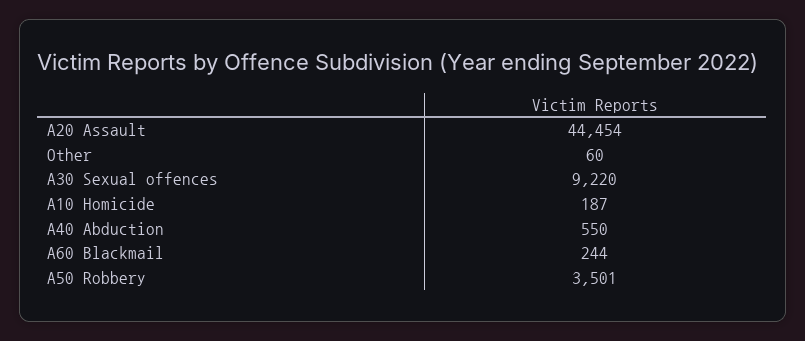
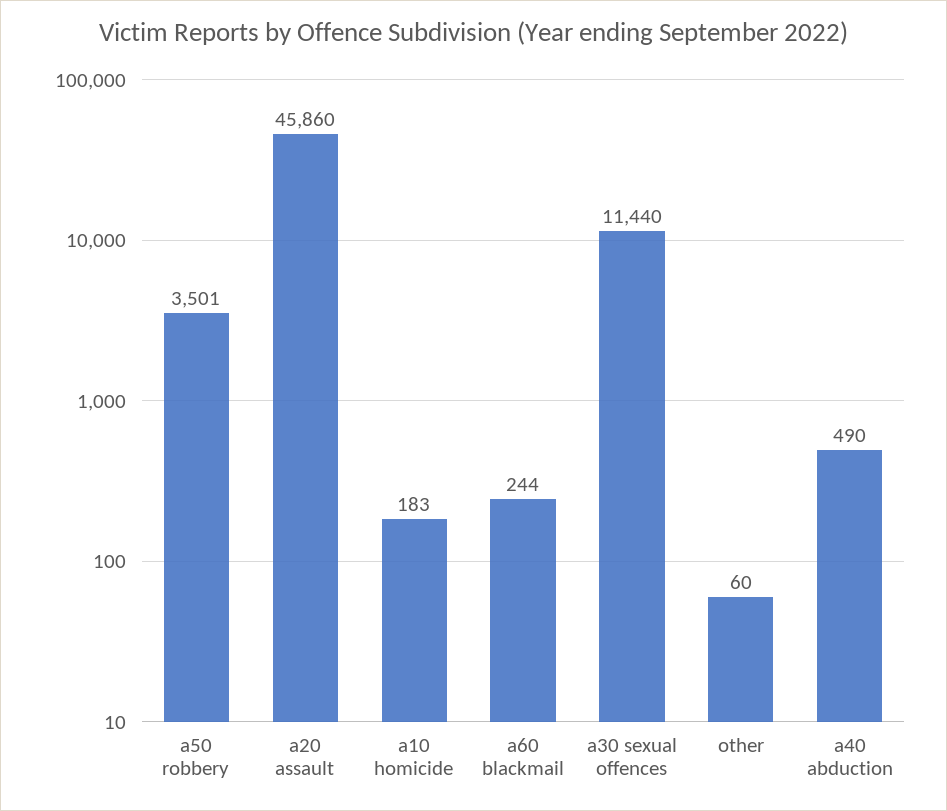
A20 Assault: 44454 -> 45860
A30 Sexual offences: 9220 -> 11440
A10 Homicide: 187 -> 183
A40 Abduction: 550 -> 490

